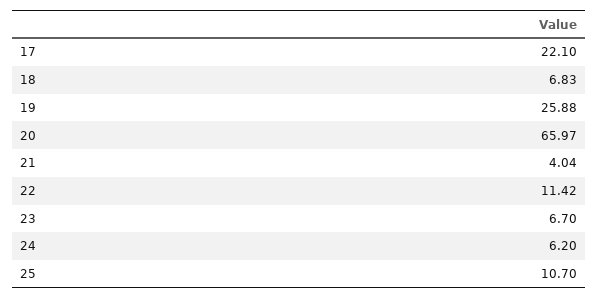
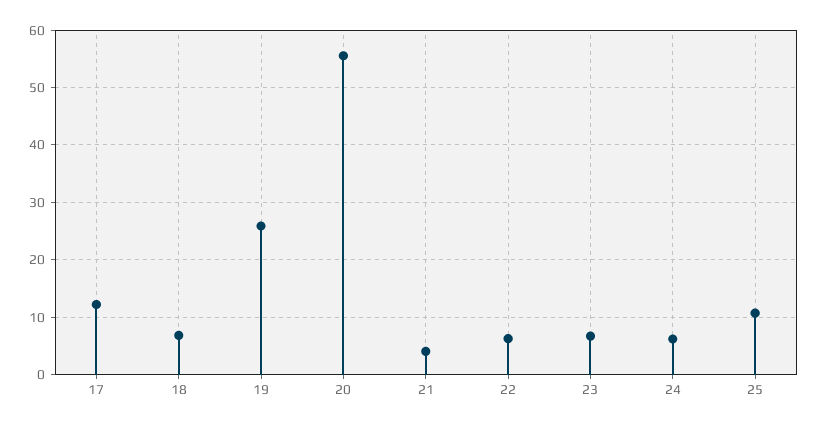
17: 22.1 -> 12
20: 65.97 -> 56
22: 11.42 -> 6

